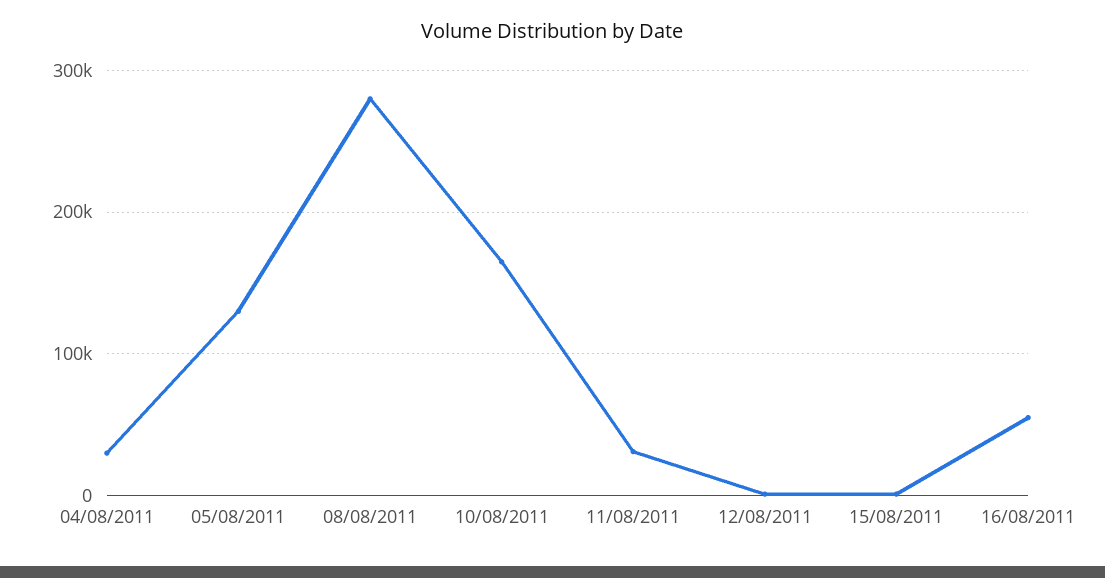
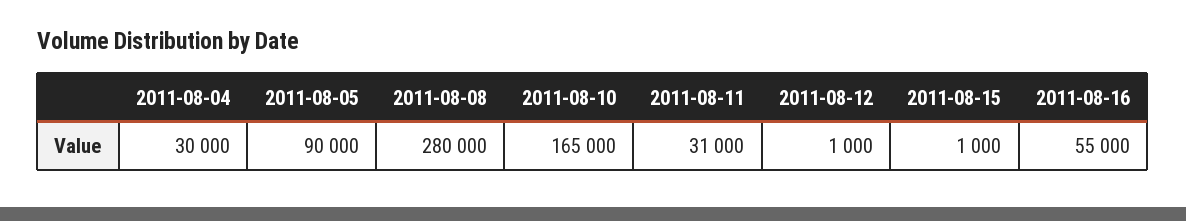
05/08/2011: 130000 -> 90000

